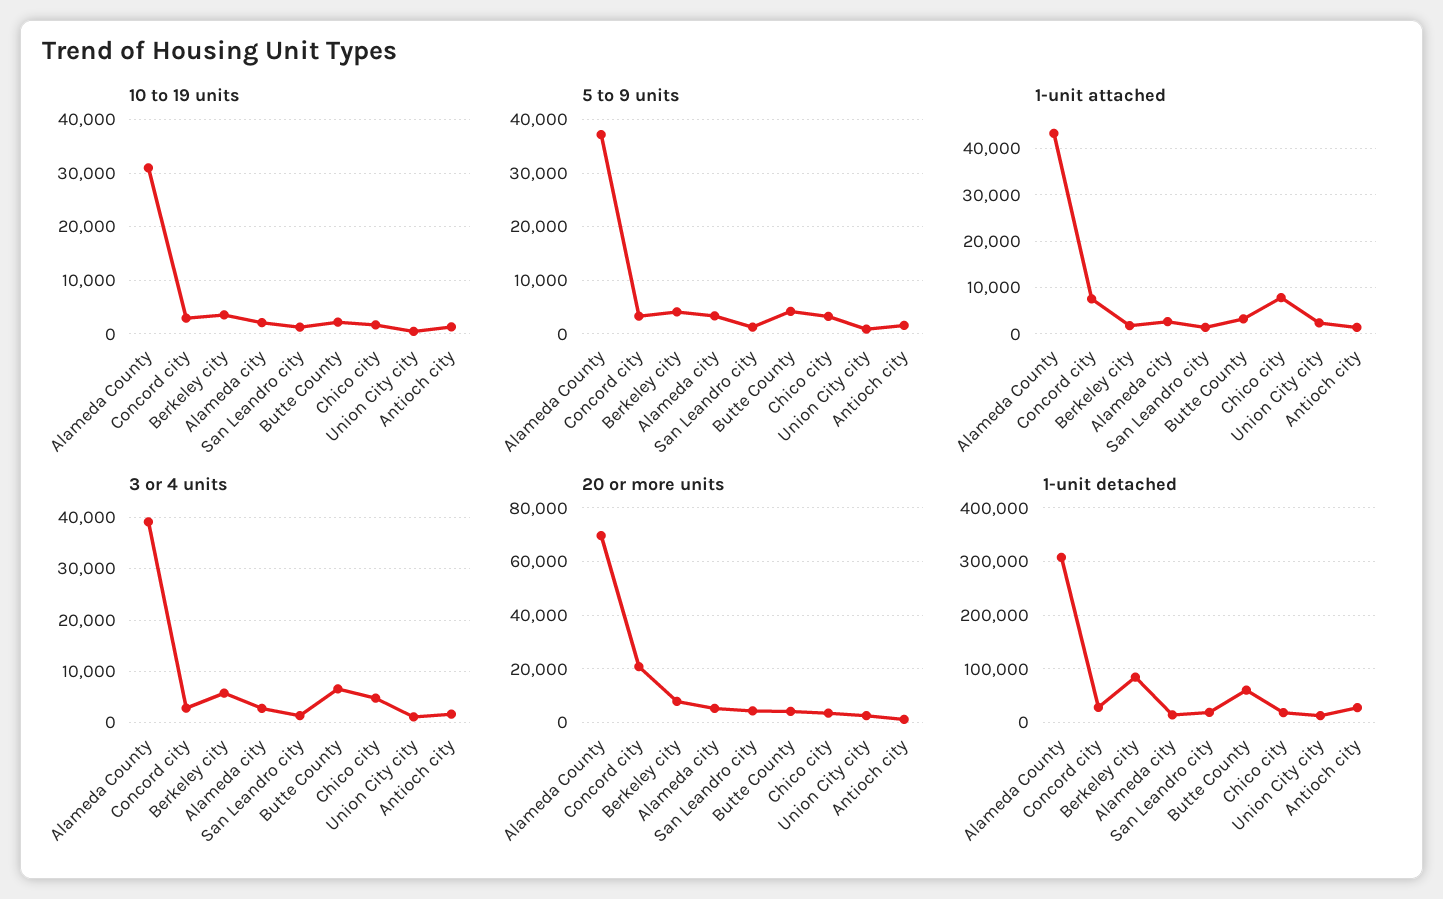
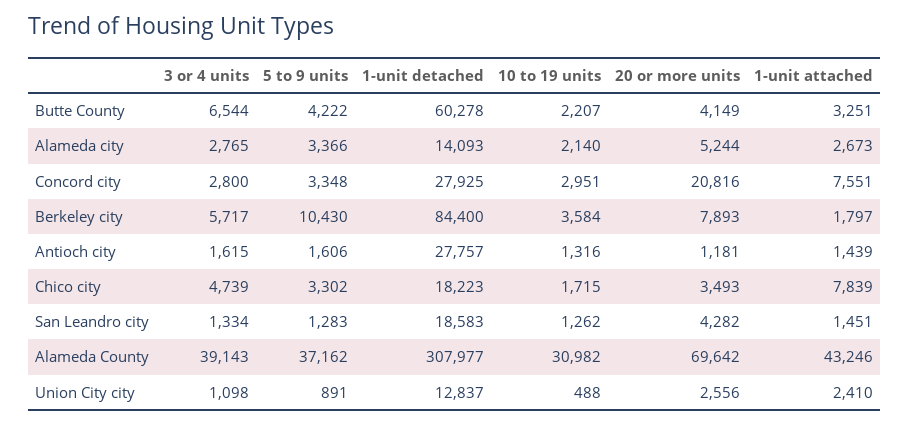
5 to 9 units, Berkeley city: 4000 -> 10430

